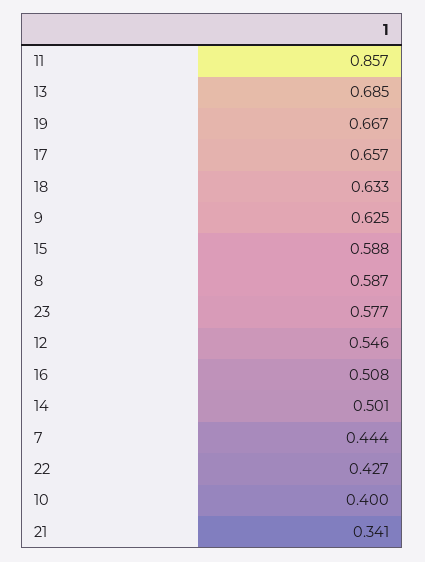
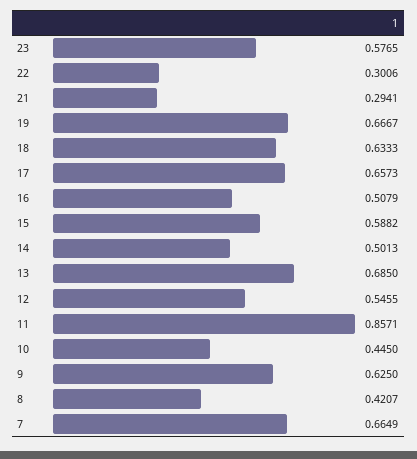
8: 0.587 -> 0.4207
7: 0.444 -> 0.6649
22: 0.427 -> 0.3006
10: 0.4 -> 0.445
21: 0.341 -> 0.2941

